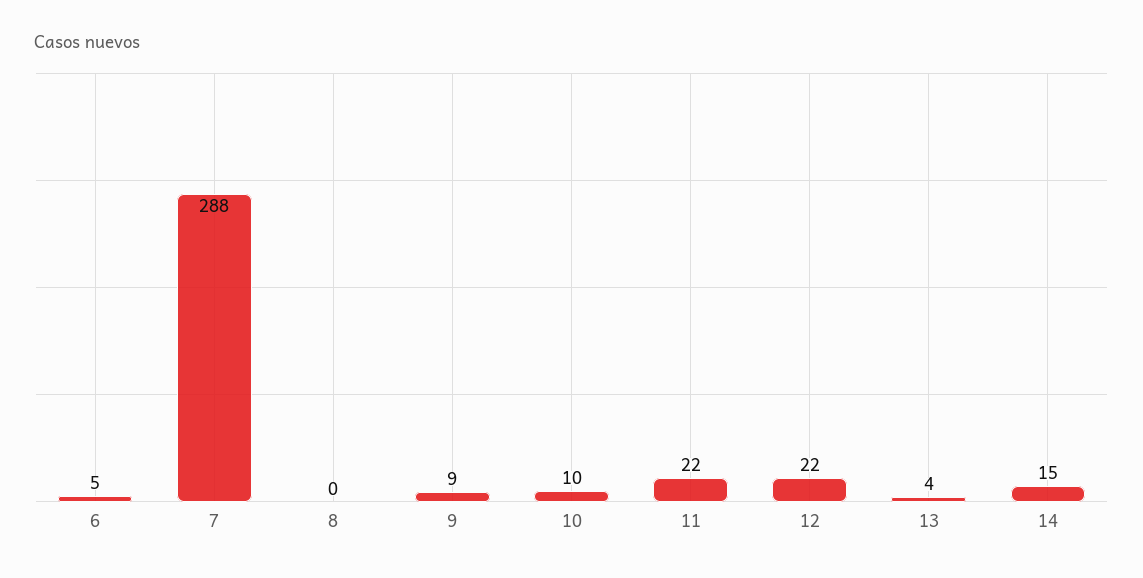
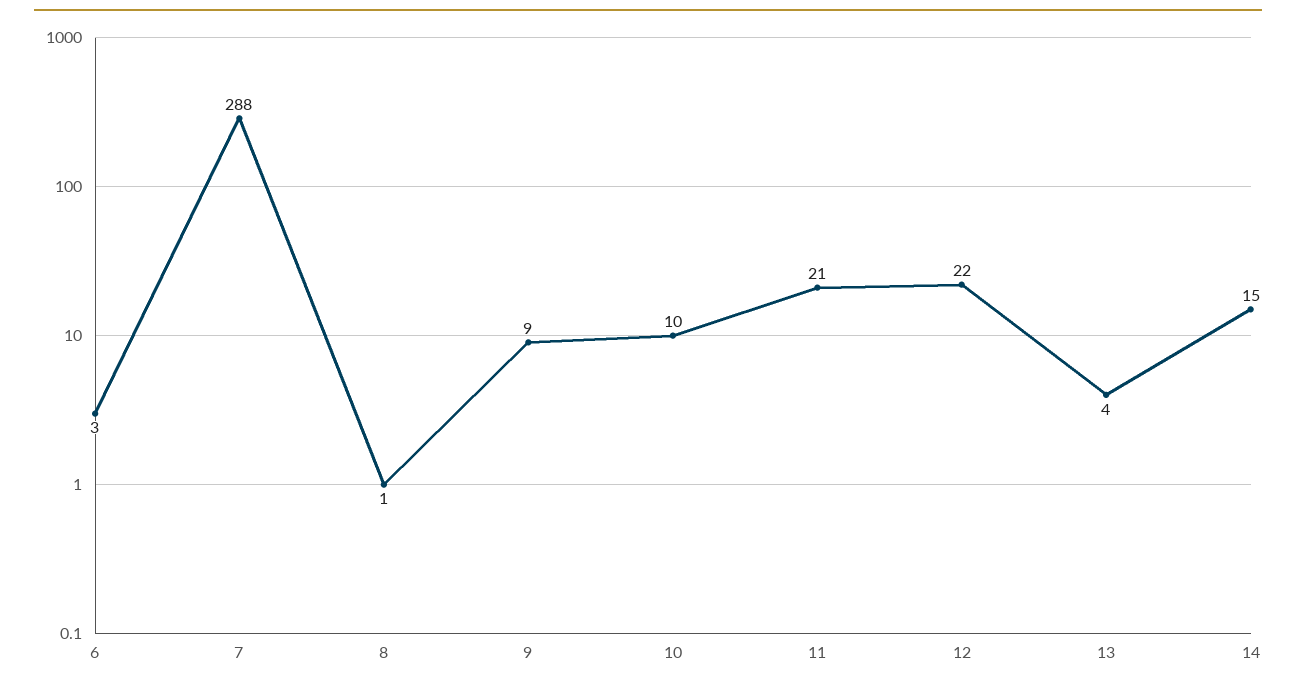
6: 5 -> 3
8: 0 -> 1
11: 22 -> 21

